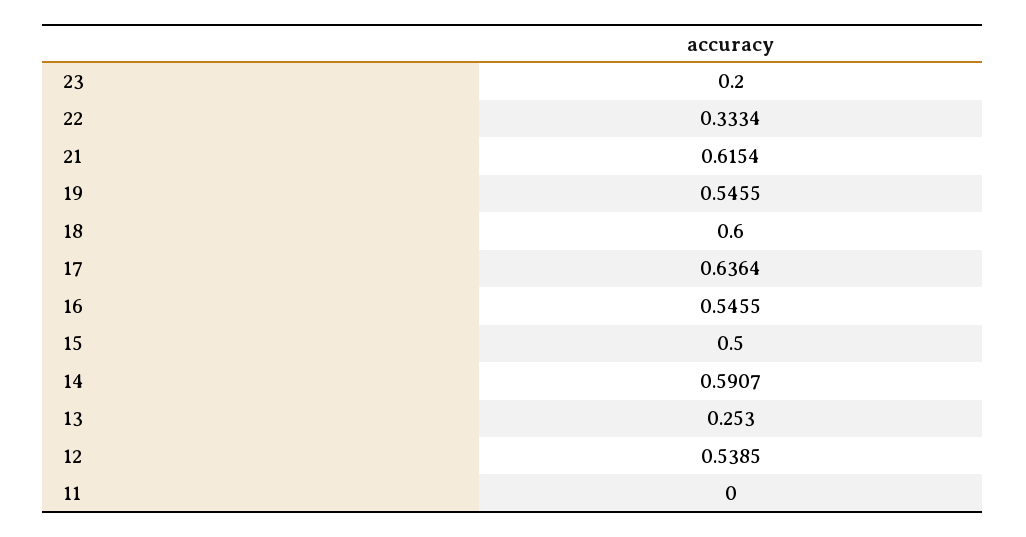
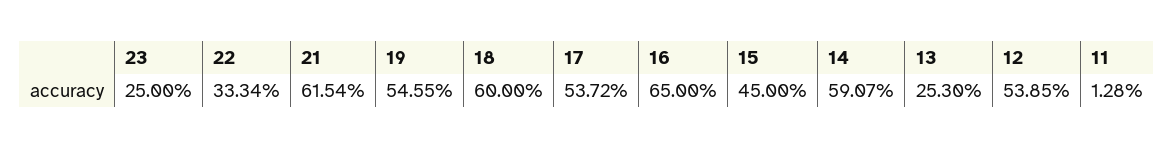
23: 0.2 -> 0.25
17: 0.6364 -> 0.5372
16: 0.5455 -> 0.65
15: 0.5 -> 0.45
11: 0 -> 0.0128

